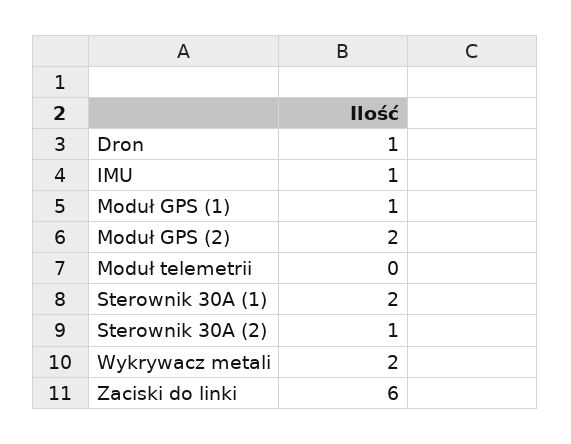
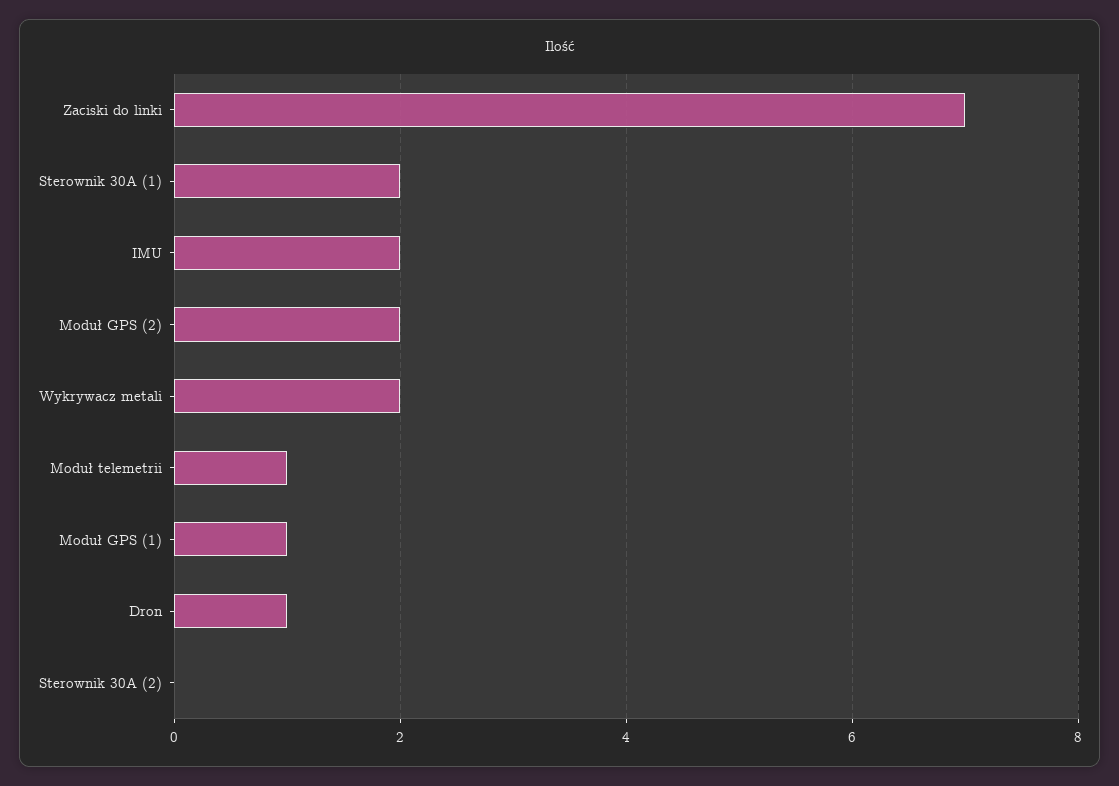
IMU: 1 -> 2
Moduł telemetrii: 0 -> 1
Sterownik 30A (2): 1 -> 0
Zaciski do linki: 6 -> 7

